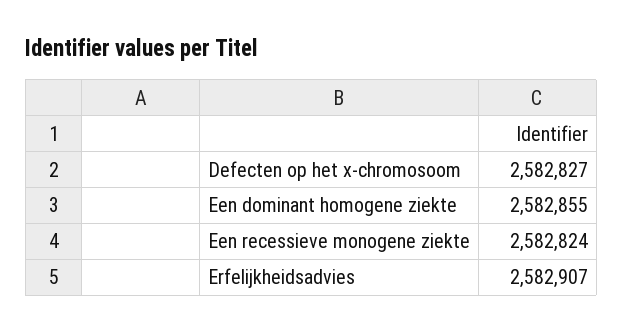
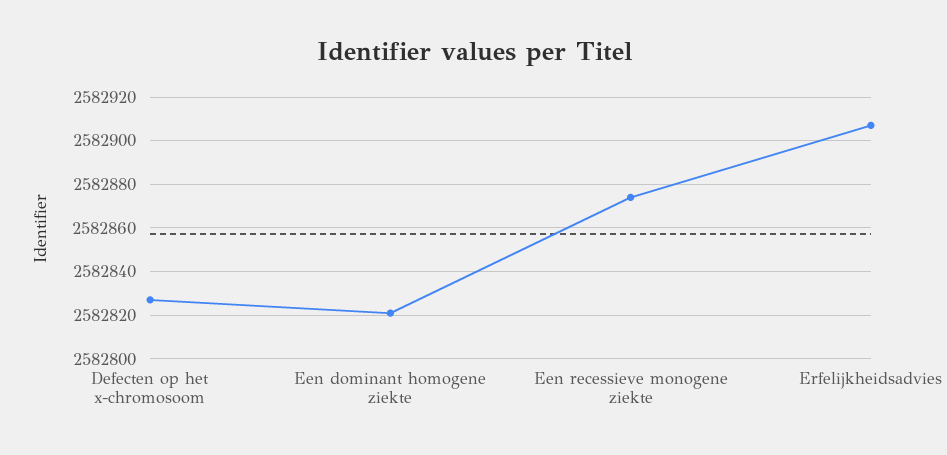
Een dominant homogene ziekte: 2582855 -> 2582820
Een recessieve monogene ziekte: 2582824 -> 2582875

